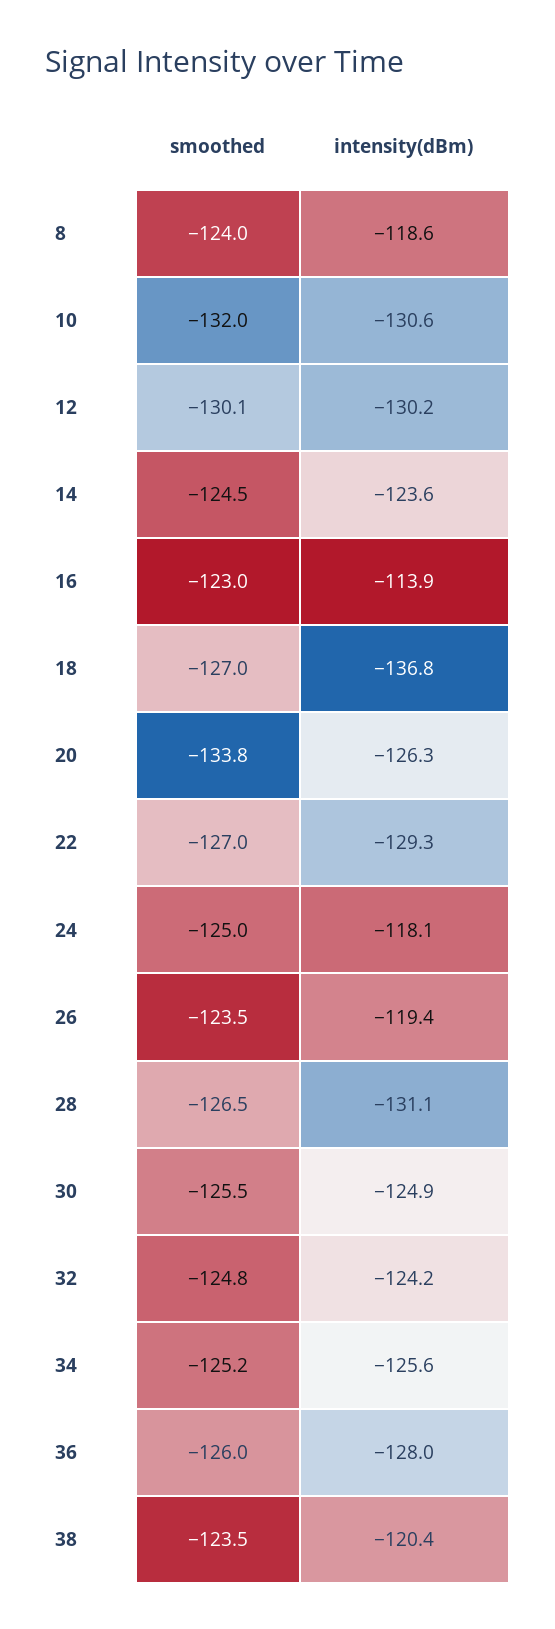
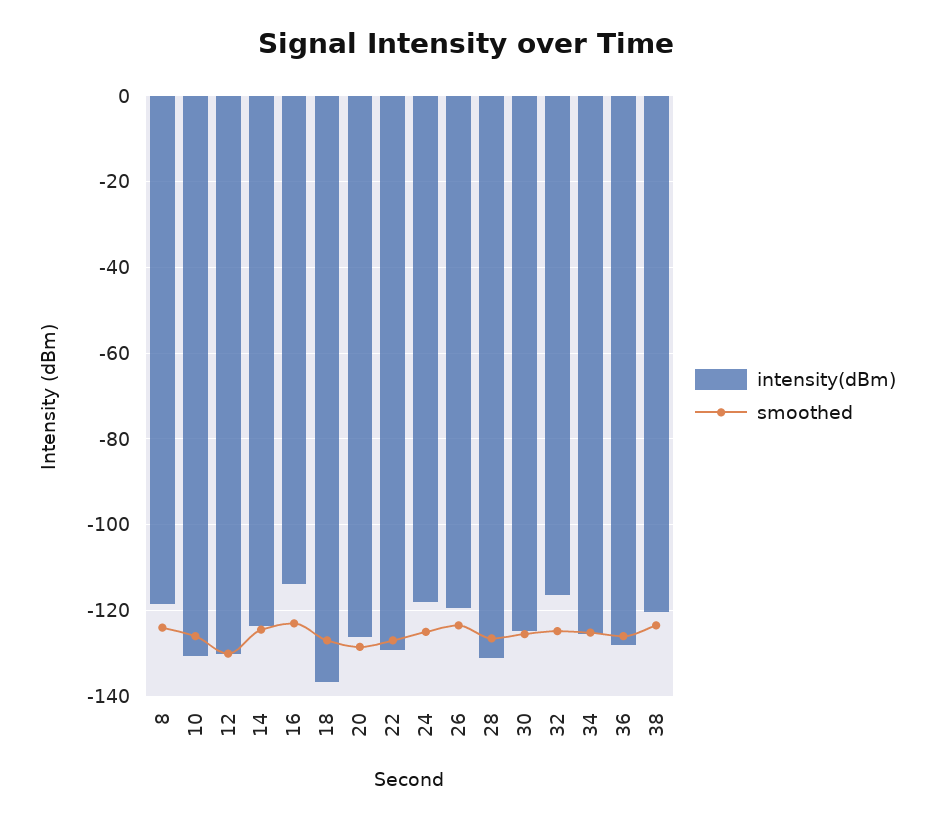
smoothed, 10: -132 -> -126
smoothed, 20: -133.8 -> -128
intensity(dBm), 32: -124.2 -> -116

